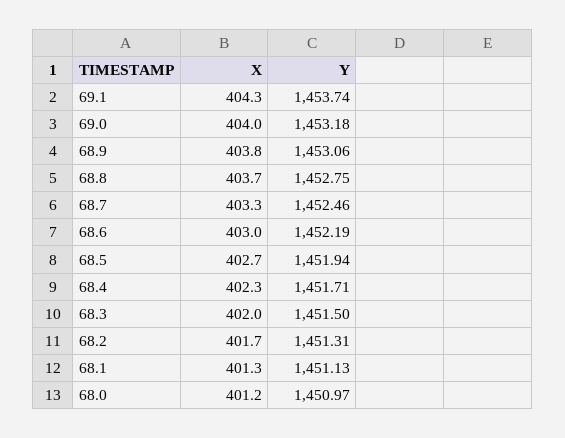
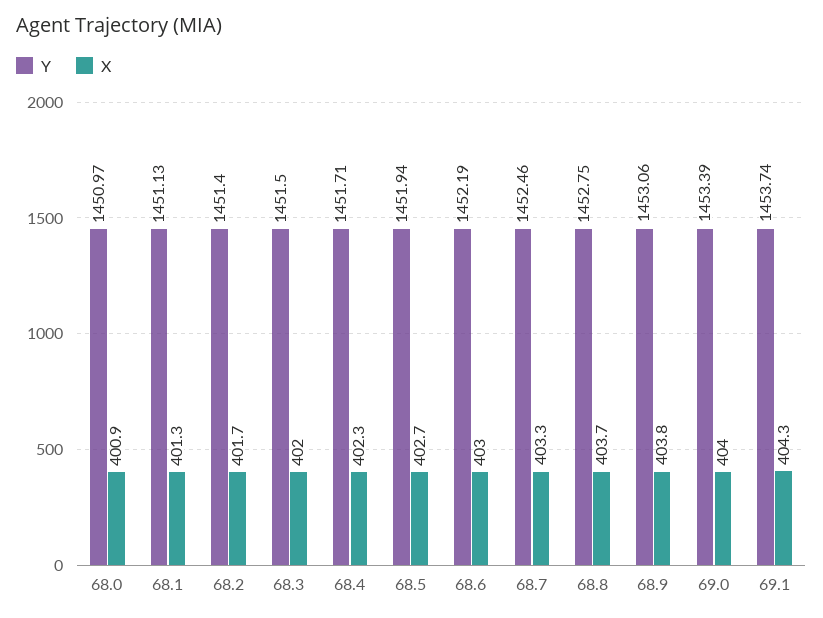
Y, 69.0: 1453.18 -> 1453.39
Y, 68.2: 1451.31 -> 1451.4
X, 68.0: 401.2 -> 400.9

